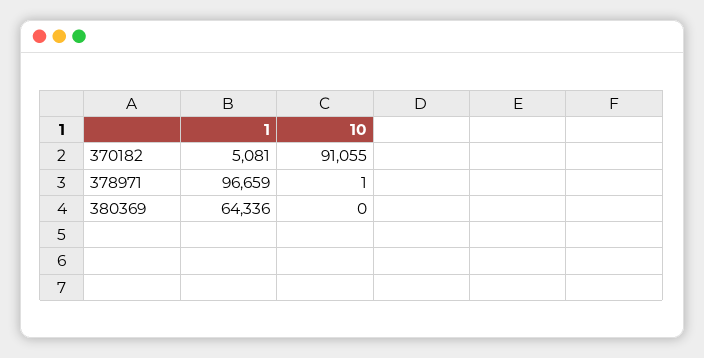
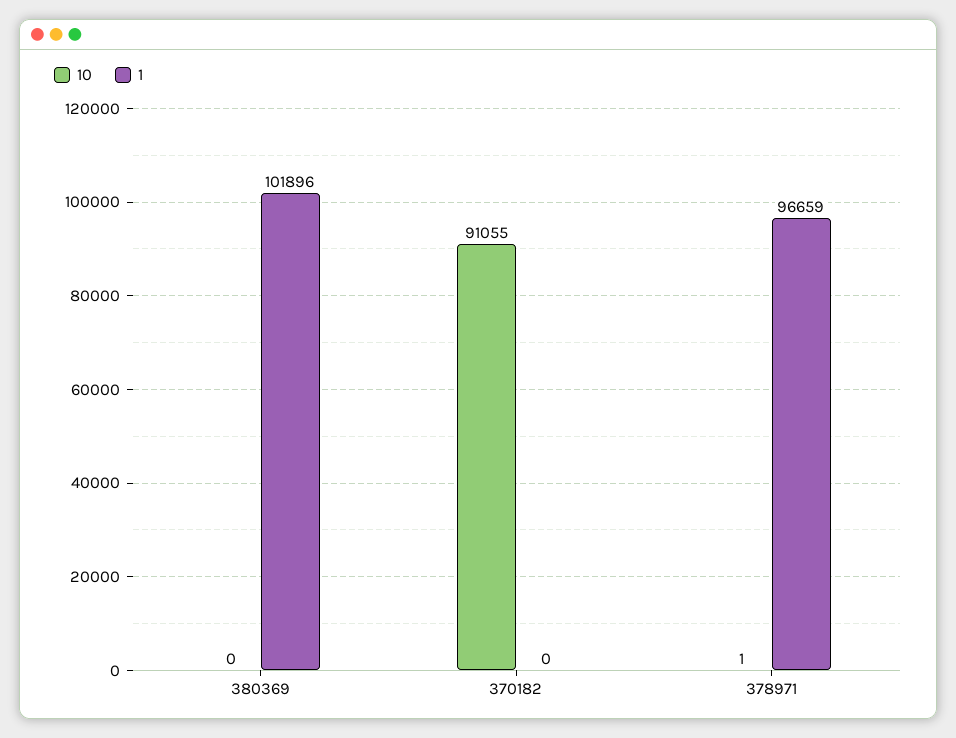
1, 370182: 5081 -> 0
1, 380369: 64336 -> 101896

